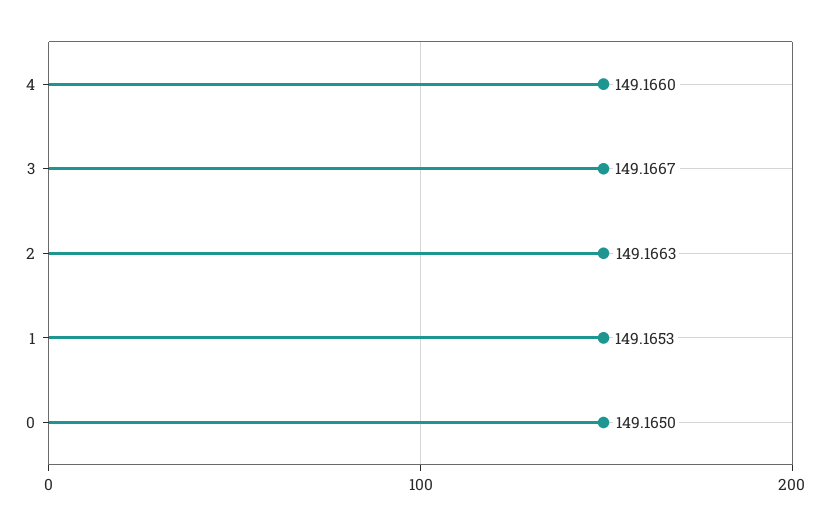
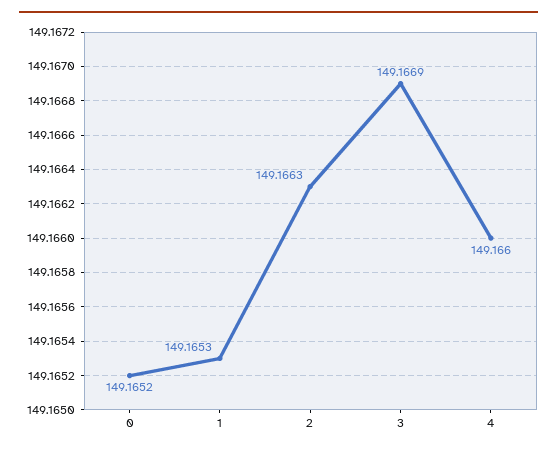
3: 149.1667 -> 149.1669
0: 149.165 -> 149.1652

